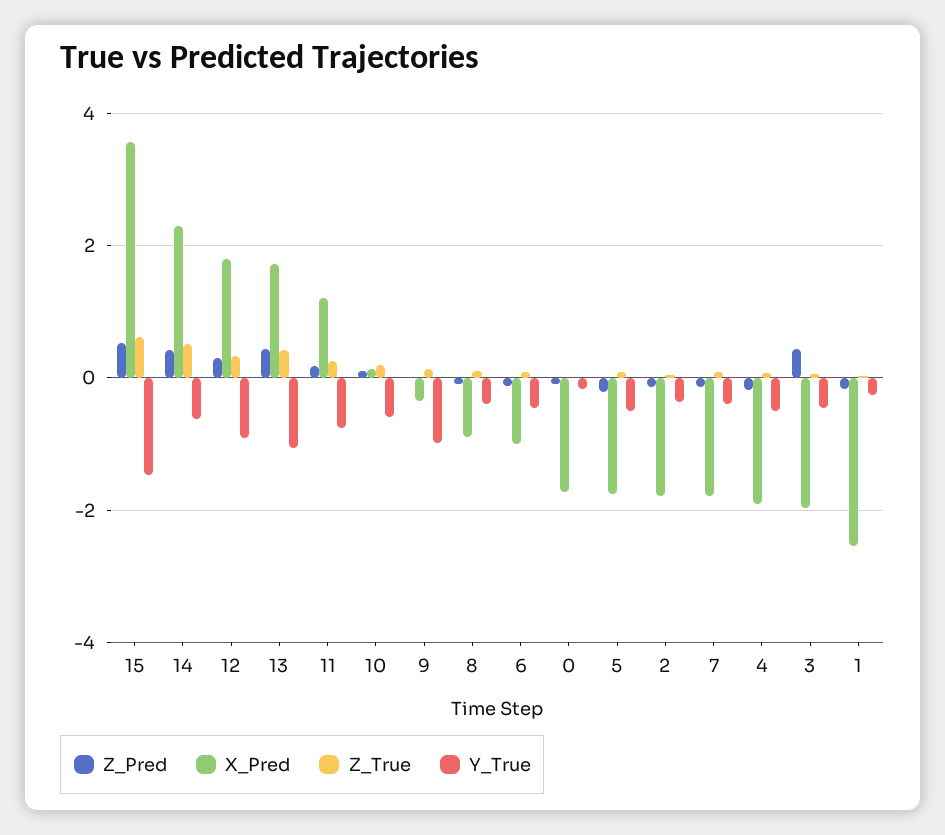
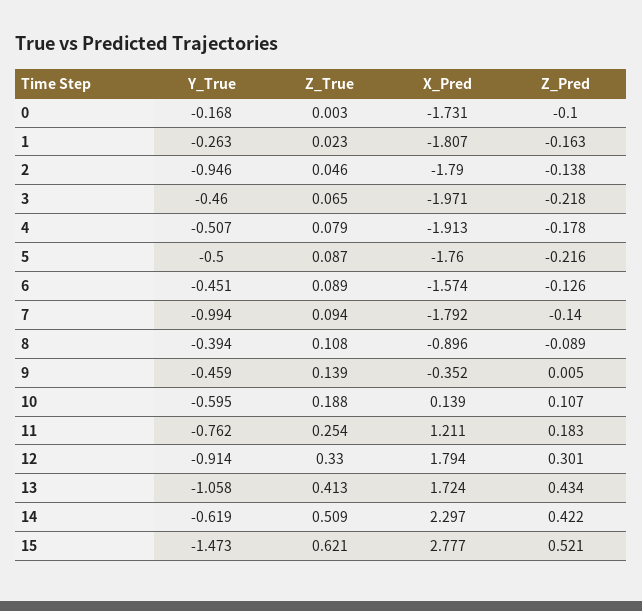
X_Pred, 15: 3.6 -> 2.777
Y_True, 9: -1 -> -0.459
X_Pred, 6: -1 -> -1.574
Y_True, 2: -0.4 -> -0.946
Y_True, 7: -0.4 -> -0.994
Z_Pred, 3: 0.4 -> -0.218
X_Pred, 1: -2.6 -> -1.807

